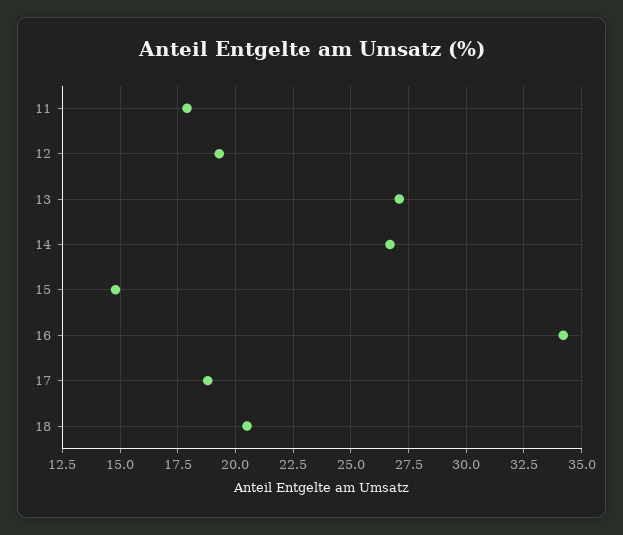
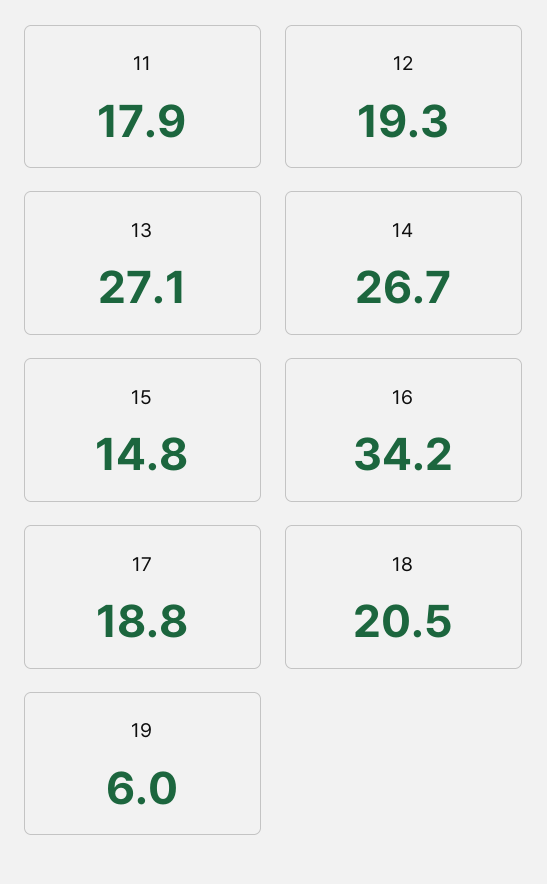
19: none -> 6

